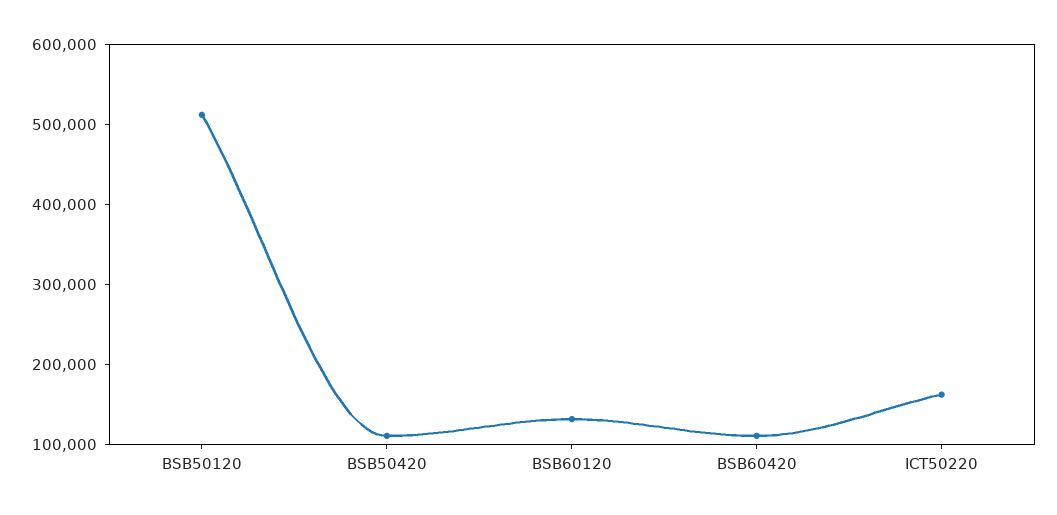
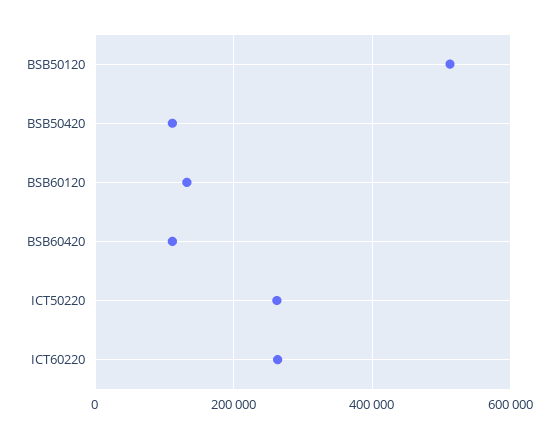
ICT50220: 160000 -> 260000
ICT60220: none -> 260000

